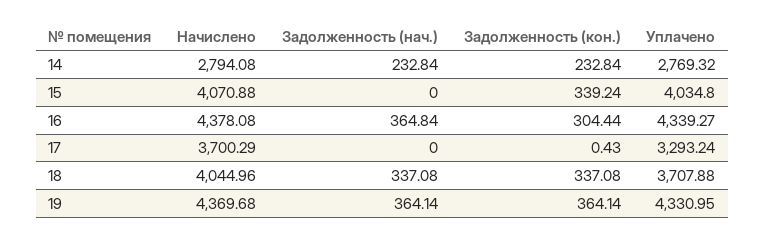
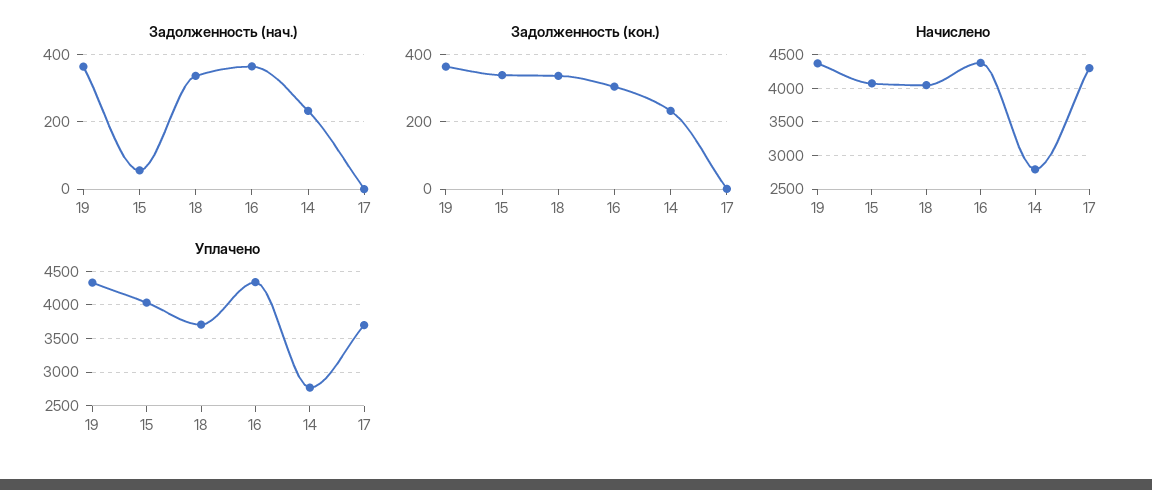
Задолженность (нач.), 15: 0 -> 60
Начислено, 17: 3700.29 -> 4300
Уплачено, 17: 3293.24 -> 3700

